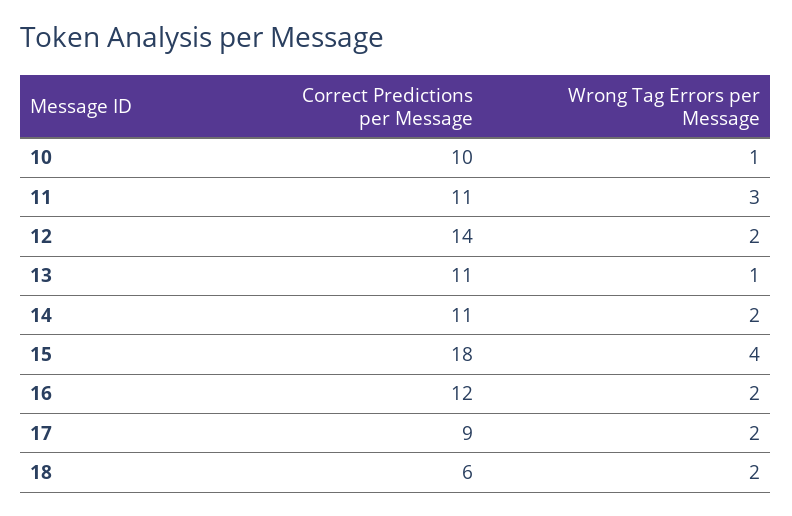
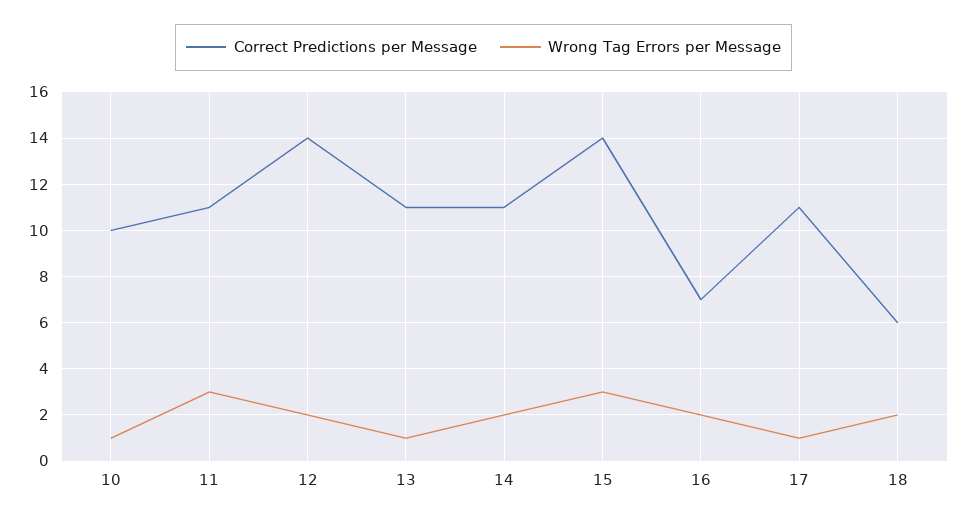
Correct Predictions per Message, 15: 18 -> 14
Wrong Tag Errors per Message, 15: 4 -> 3
Correct Predictions per Message, 16: 12 -> 7
Correct Predictions per Message, 17: 9 -> 11
Wrong Tag Errors per Message, 17: 2 -> 1

